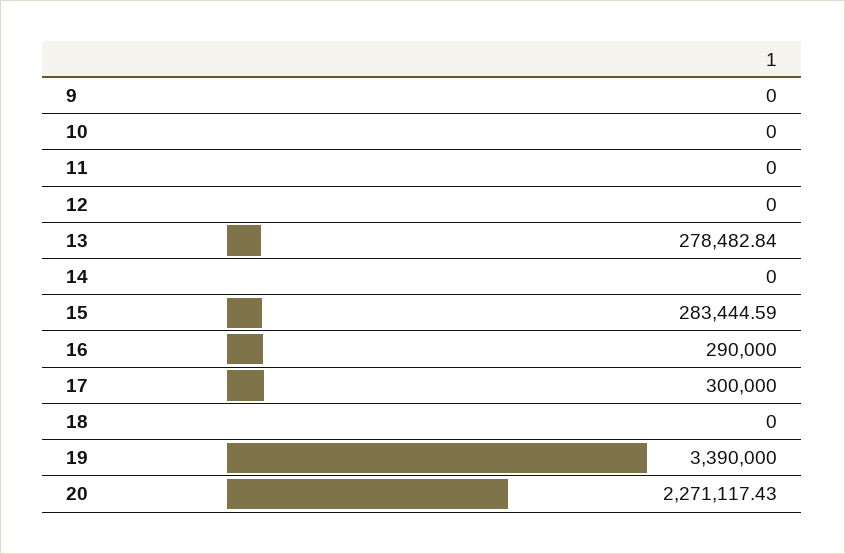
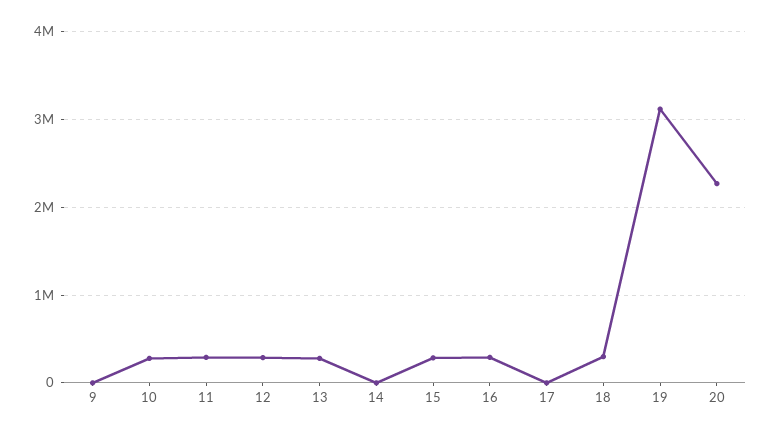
10: 0 -> 300000
11: 0 -> 300000
12: 0 -> 300000
17: 300000 -> 0
18: 0 -> 300000
19: 3390000 -> 3100000

